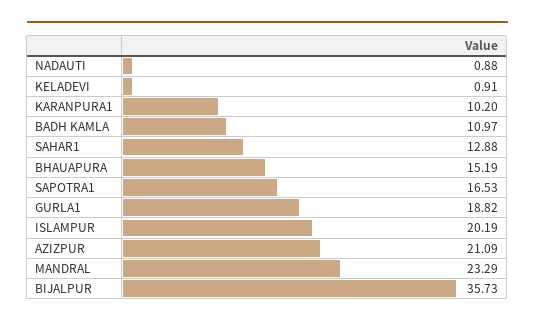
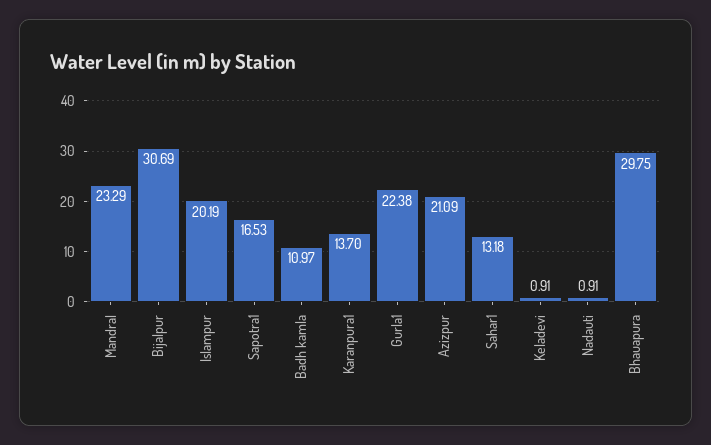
NADAUTI: 0.88 -> 0.91
KARANPURA1: 10.2 -> 13.7
SAHAR1: 12.88 -> 13.18
BHAUAPURA: 15.19 -> 29.75
GURLA1: 18.82 -> 22.38
BIJALPUR: 35.73 -> 30.69

